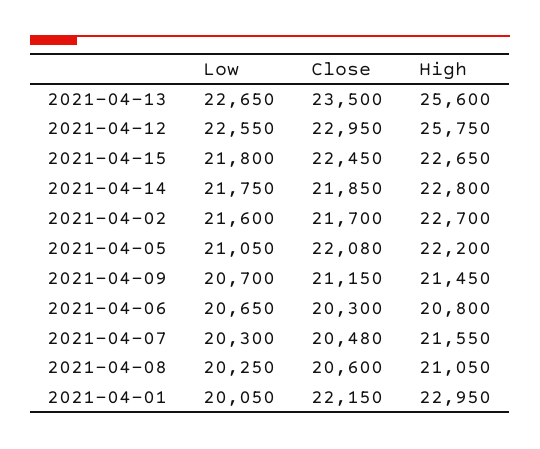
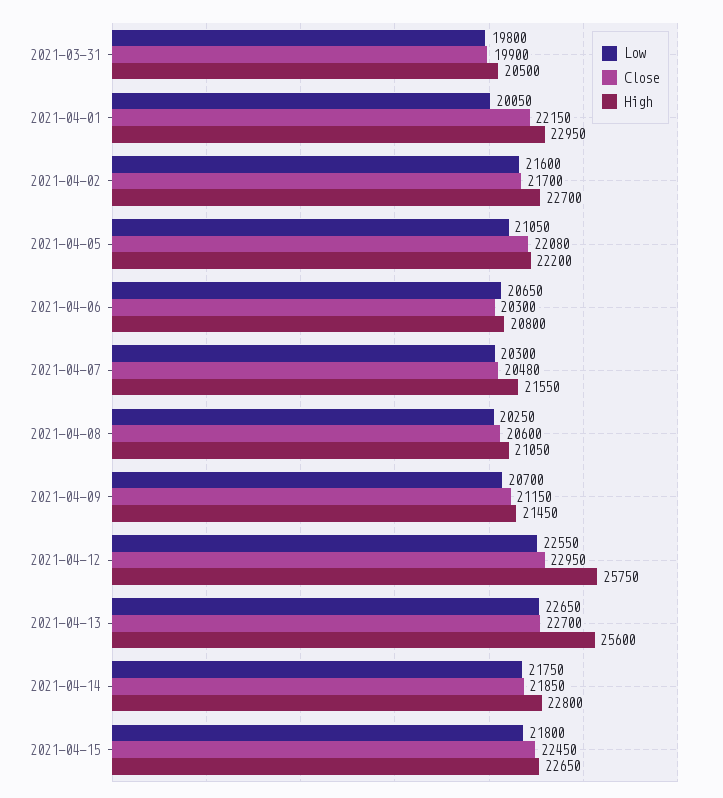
Close, 2021-04-13: 23500 -> 22700
Low, 2021-03-31: none -> 19800
Close, 2021-03-31: none -> 19900
High, 2021-03-31: none -> 20500

